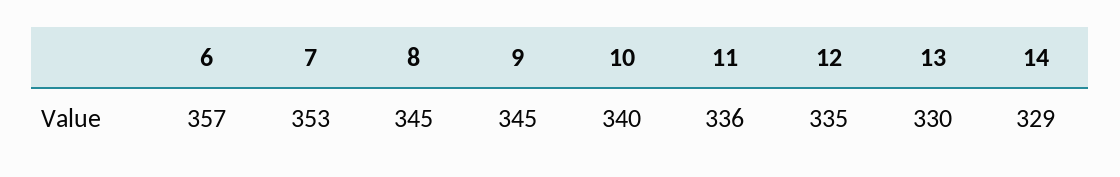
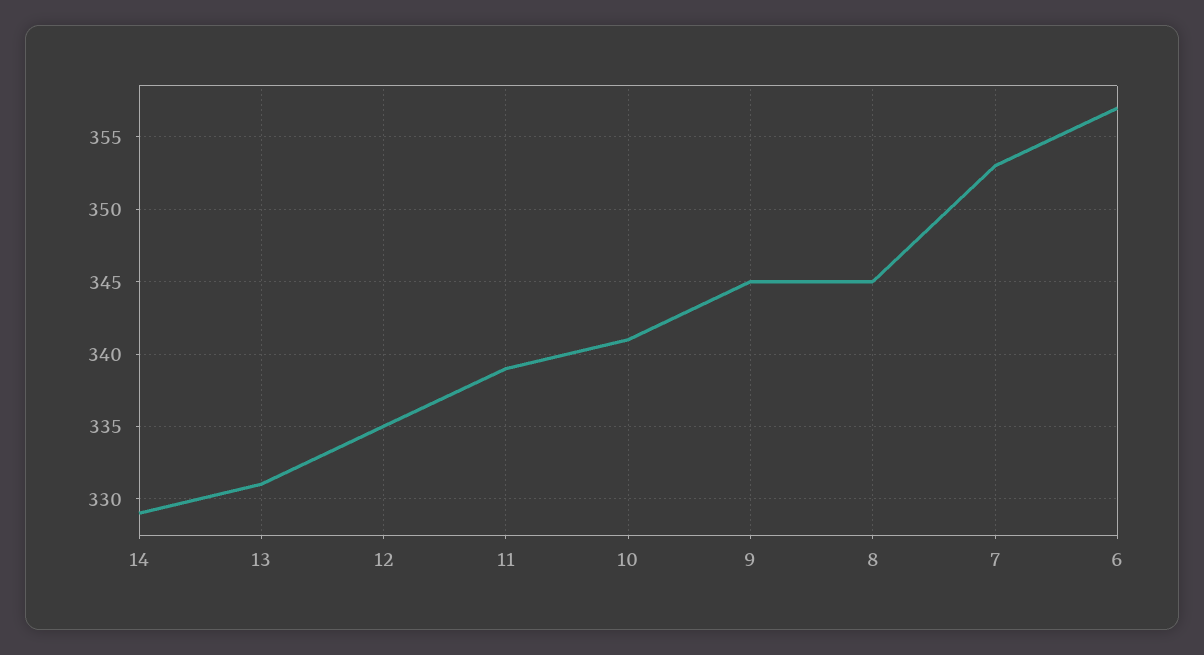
10: 340 -> 341
11: 336 -> 339
13: 330 -> 331

